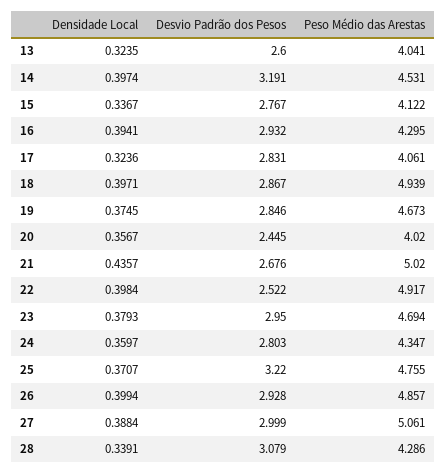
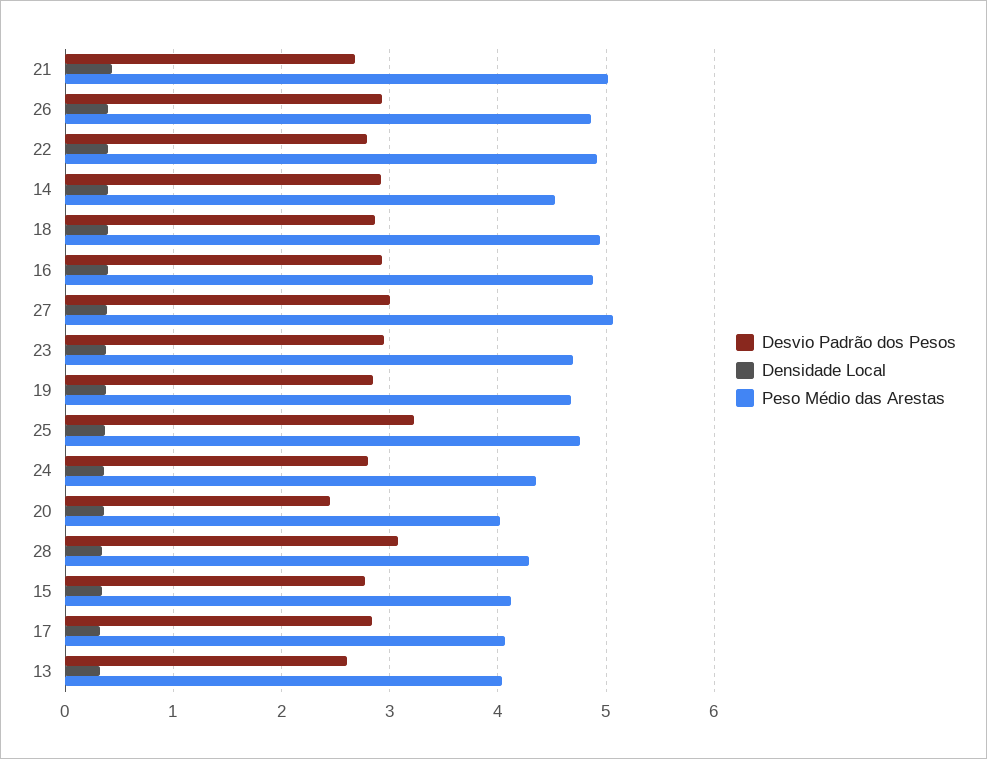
Desvio Padrão dos Pesos, 14: 3.191 -> 2.9
Peso Médio das Arestas, 16: 4.295 -> 4.9
Desvio Padrão dos Pesos, 22: 2.522 -> 2.8

